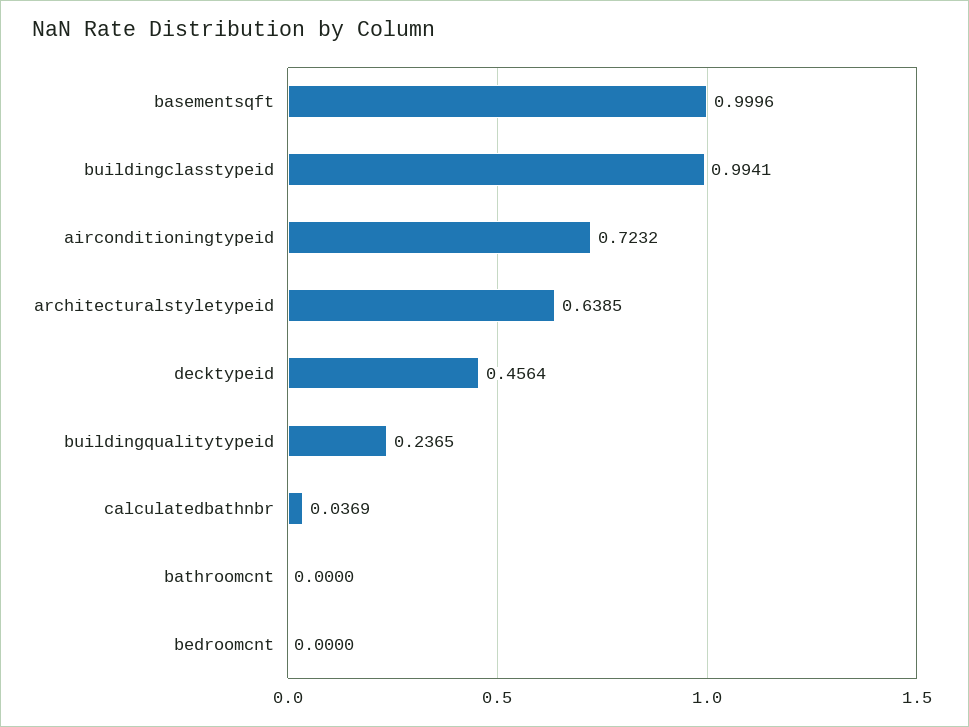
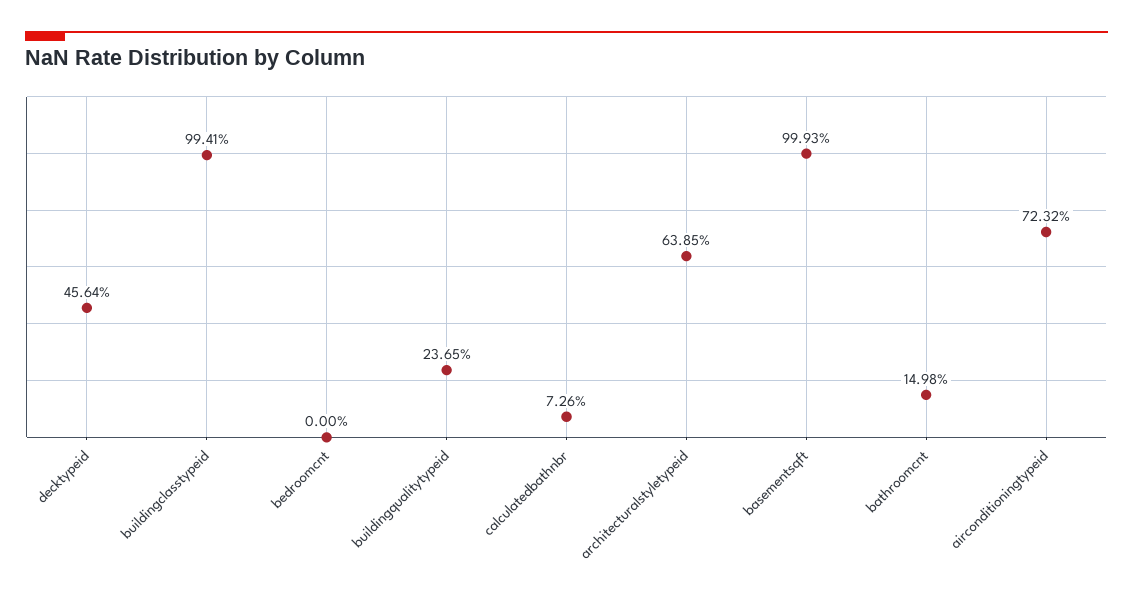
basementsqft: 0.9996 -> 0.9993
calculatedbathnbr: 0.0369 -> 0.0726
bathroomcnt: 0 -> 0.1498

